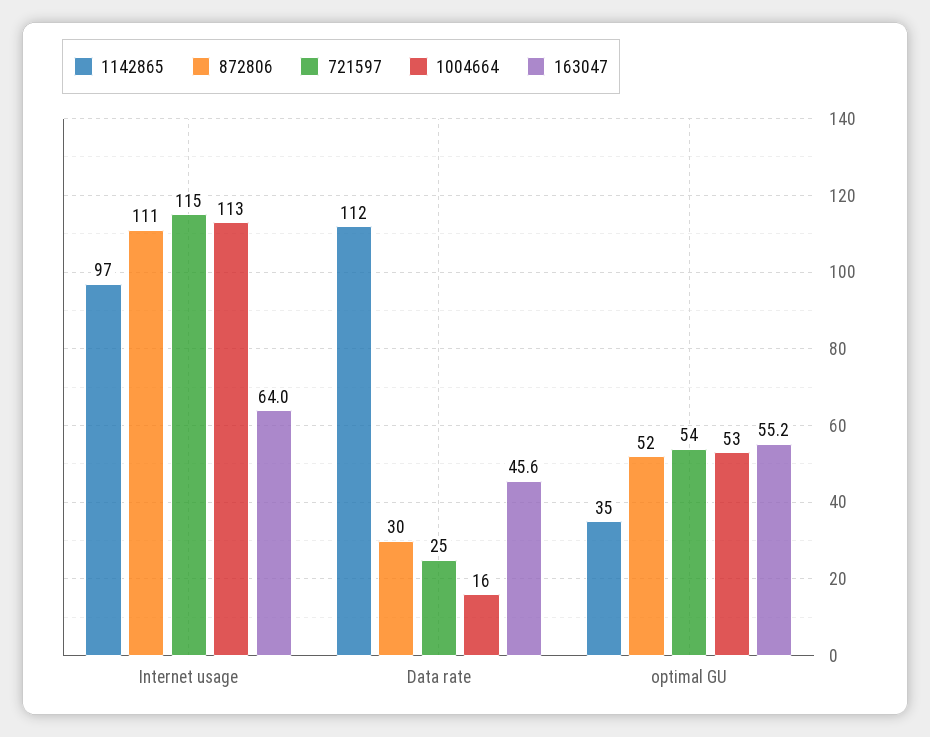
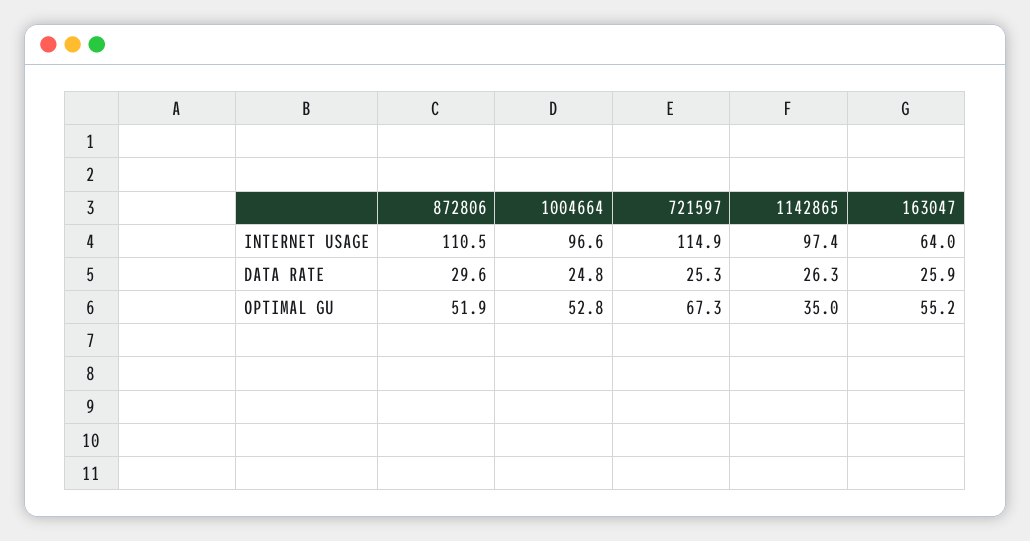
1004664, Internet usage: 113 -> 96.6
1142865, Data rate: 112 -> 26.3
1004664, Data rate: 16 -> 24.8
163047, Data rate: 45.6 -> 25.9
721597, optimal GU: 54 -> 67.3

